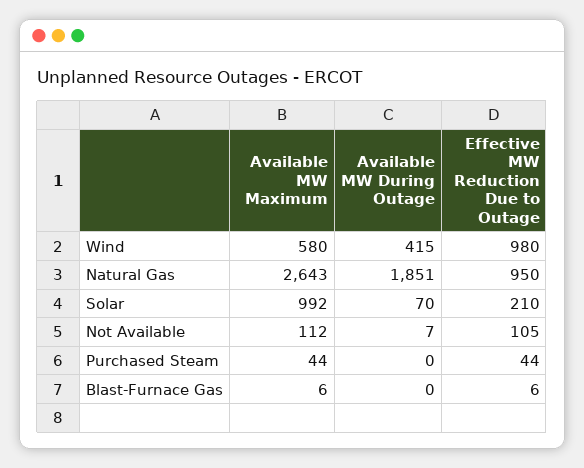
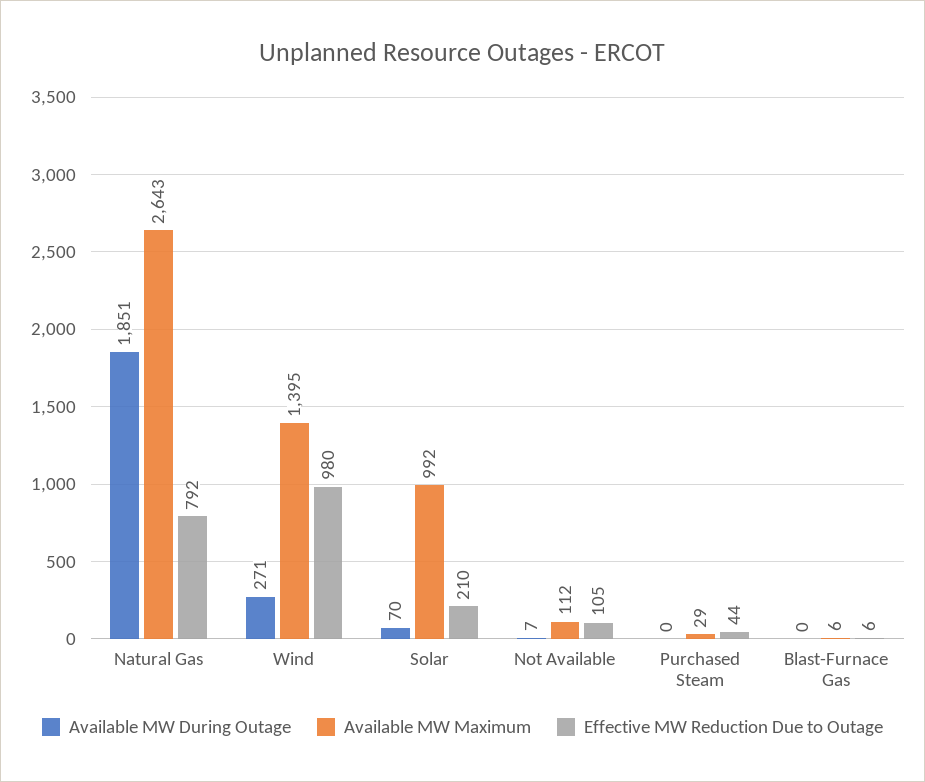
Available MW Maximum, Wind: 580 -> 1395
Available MW During Outage, Wind: 415 -> 271
Effective MW Reduction Due to Outage, Natural Gas: 950 -> 792
Available MW Maximum, Purchased Steam: 44 -> 29

